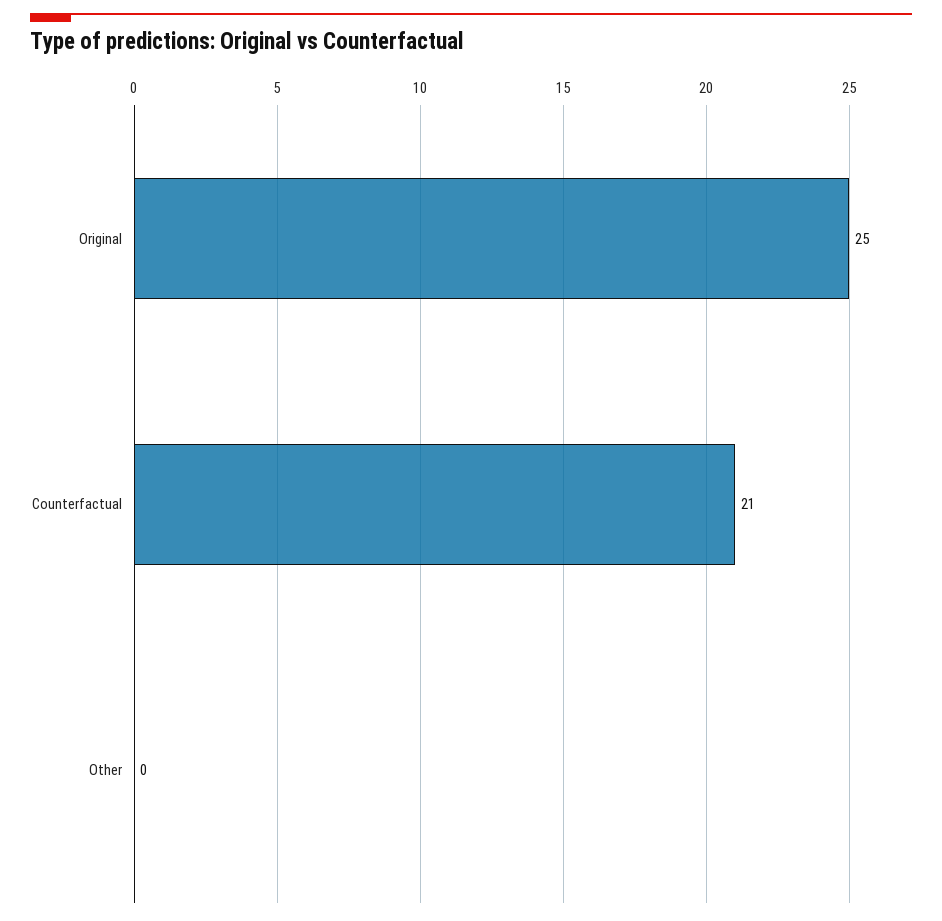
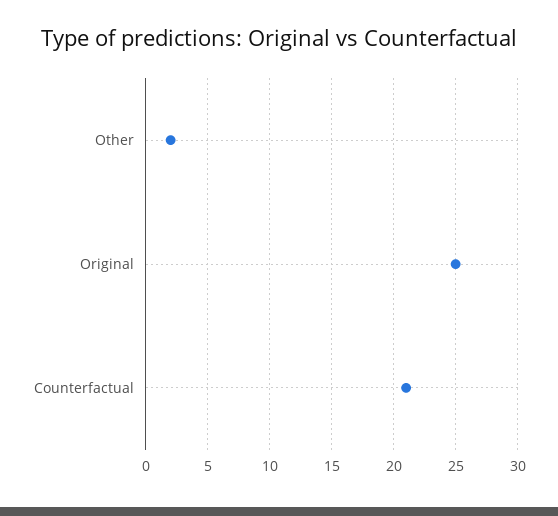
Other: 0 -> 2

